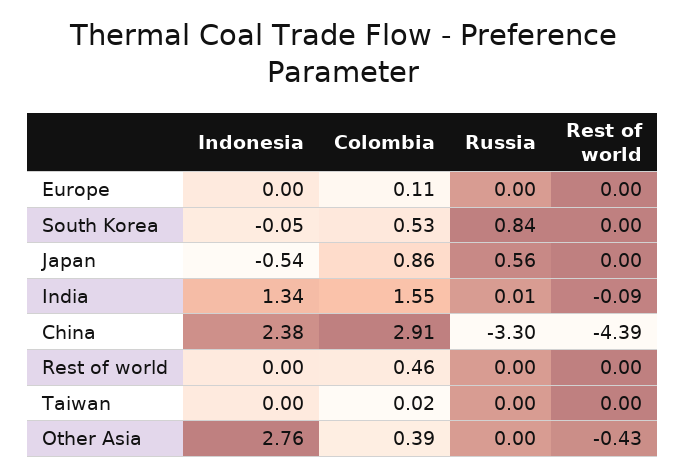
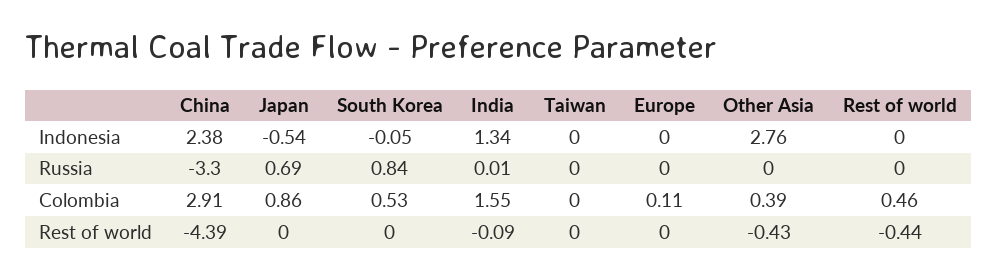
Russia, Japan: 0.56 -> 0.69
Rest of world, Rest of world: 0 -> -0.44
Colombia, Taiwan: 0.02 -> 0

